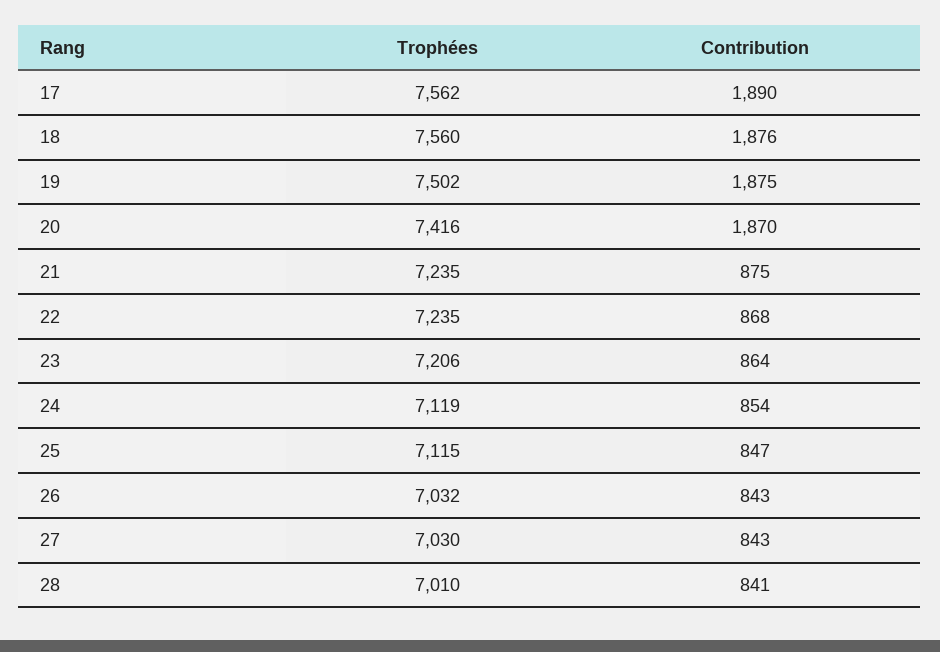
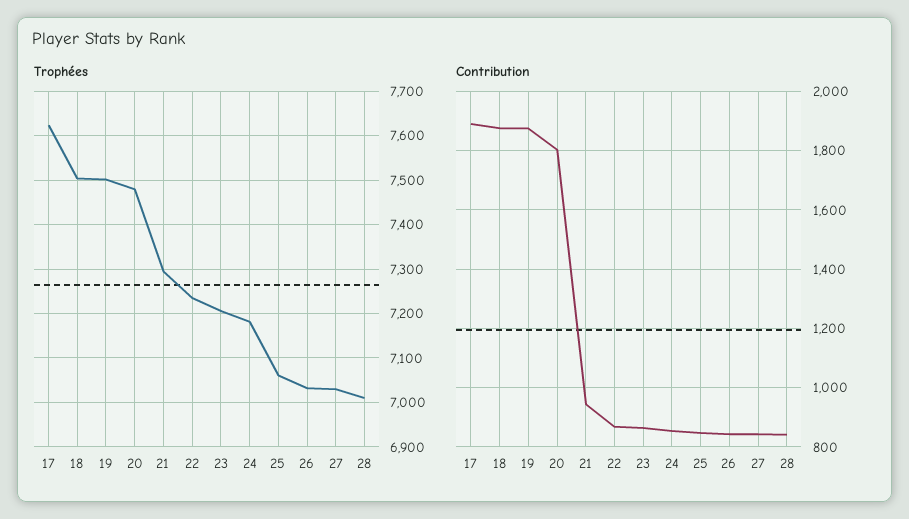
Trophées, 17: 7562 -> 7620
Trophées, 18: 7560 -> 7500
Trophées, 20: 7416 -> 7480
Contribution, 20: 1870 -> 1800
Trophées, 21: 7235 -> 7300
Contribution, 21: 875 -> 950
Trophées, 24: 7119 -> 7180
Trophées, 25: 7115 -> 7060

